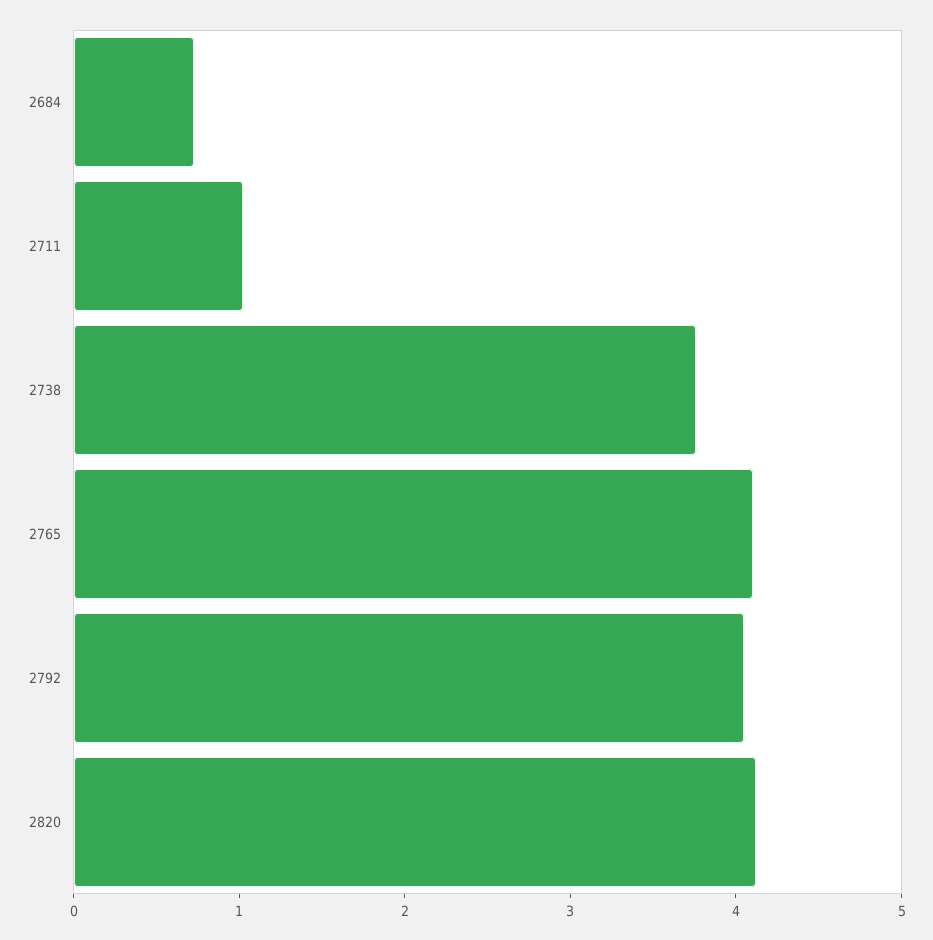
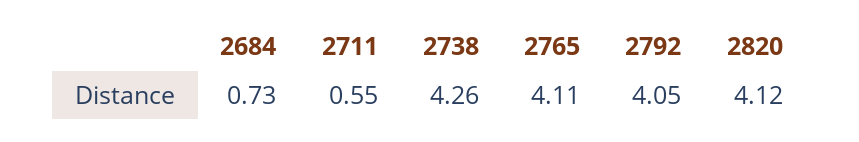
2711: 1 -> 0.55
2738: 3.8 -> 4.26

